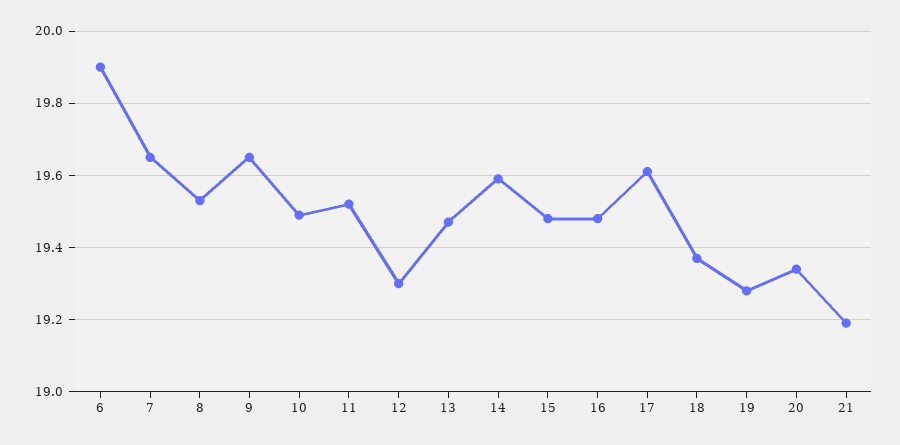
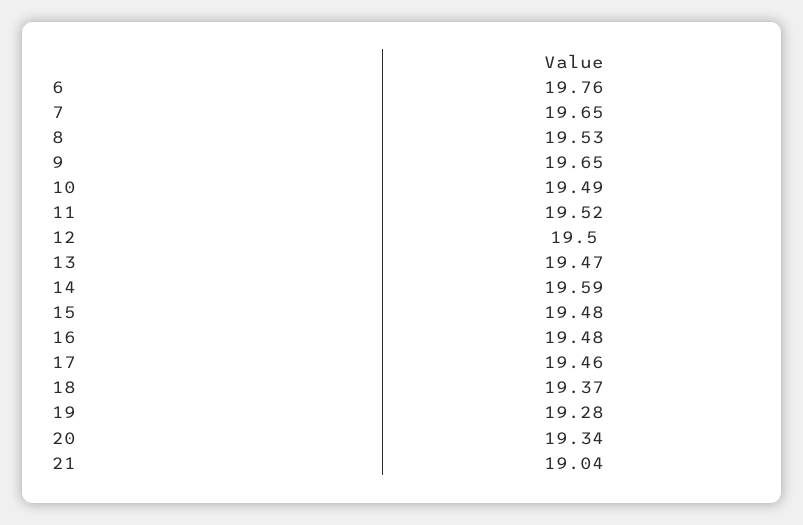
6: 19.9 -> 19.76
12: 19.3 -> 19.5
17: 19.6 -> 19.46
21: 19.2 -> 19.04

